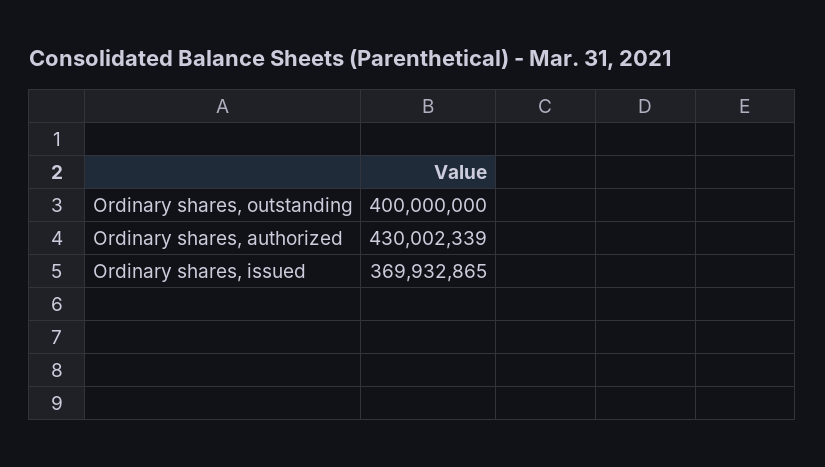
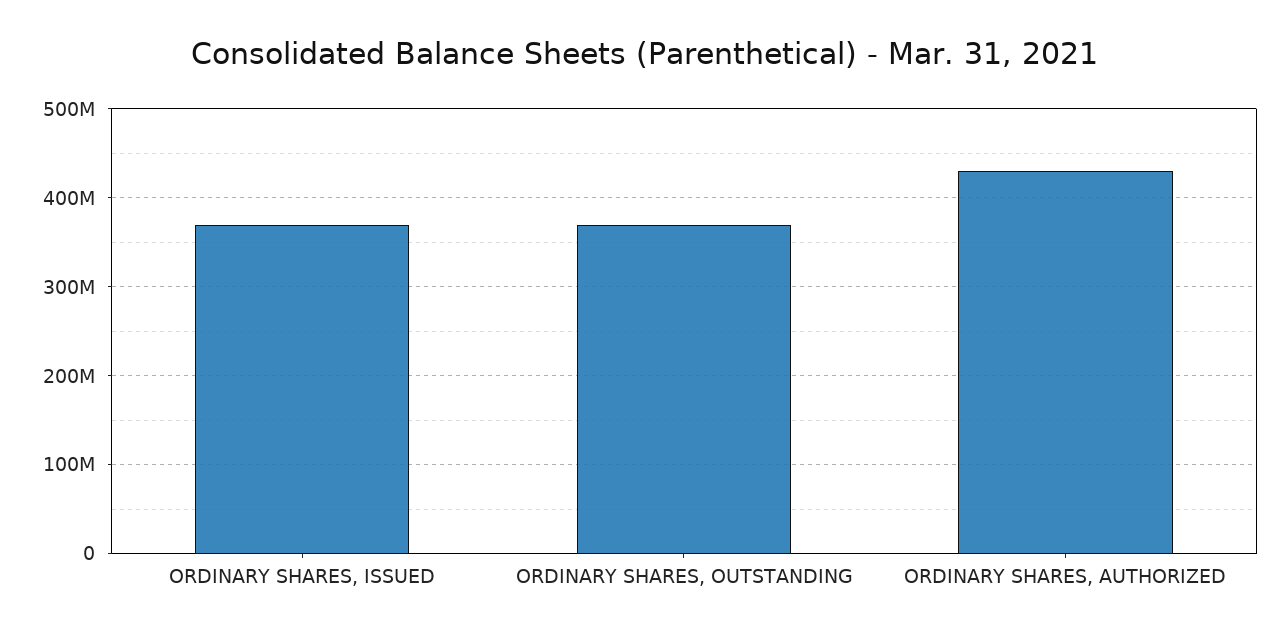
Ordinary shares, outstanding: 400000000 -> 370000000

